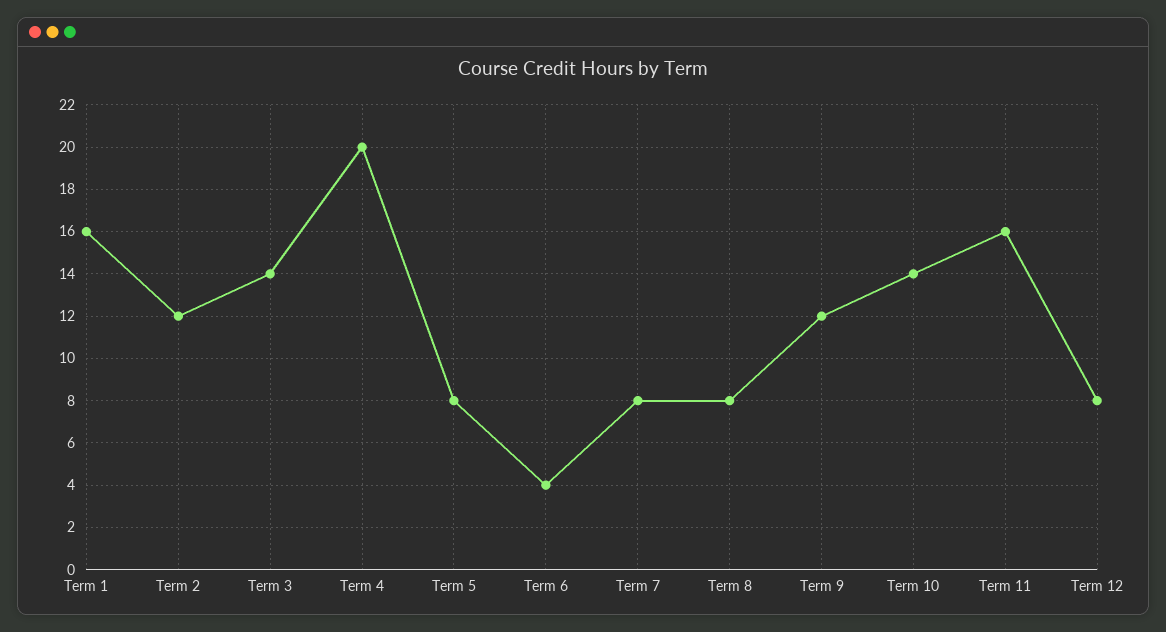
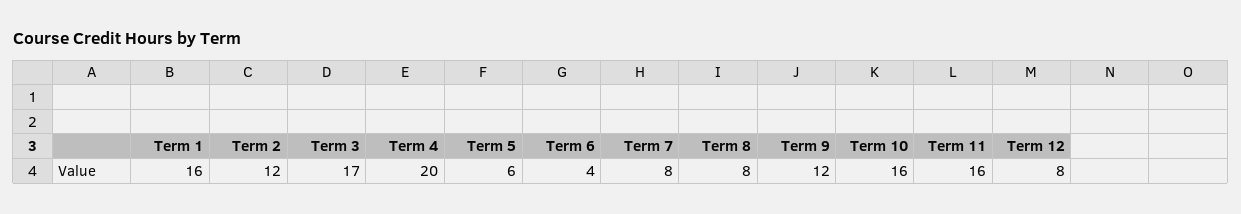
Term 3: 14 -> 17
Term 5: 8 -> 6
Term 10: 14 -> 16

